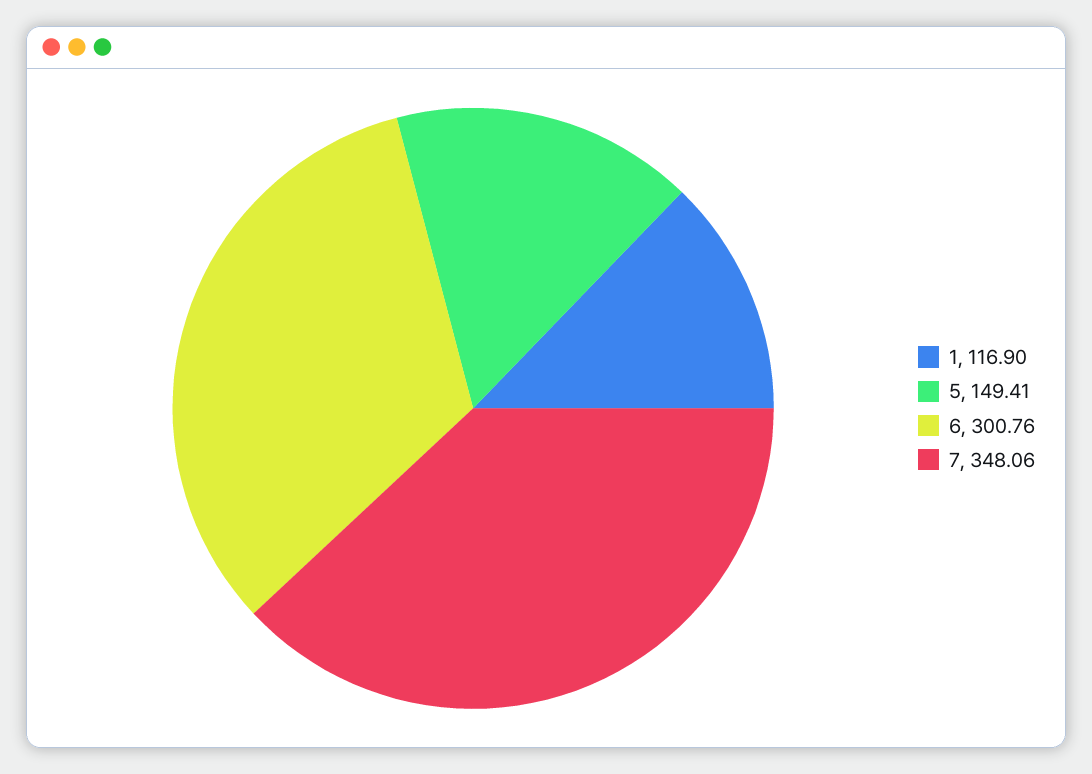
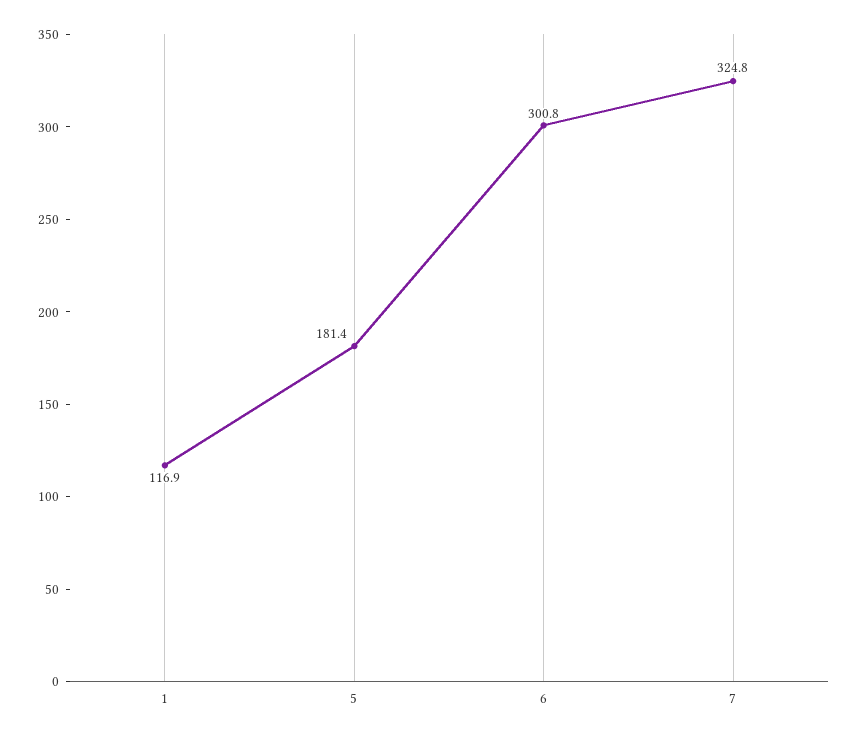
5: 149.41 -> 181.4
7: 348.06 -> 324.8

